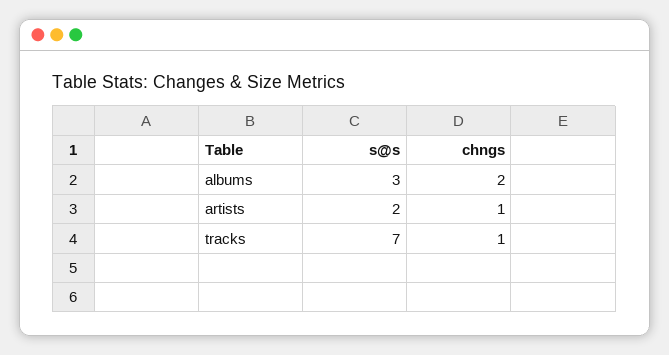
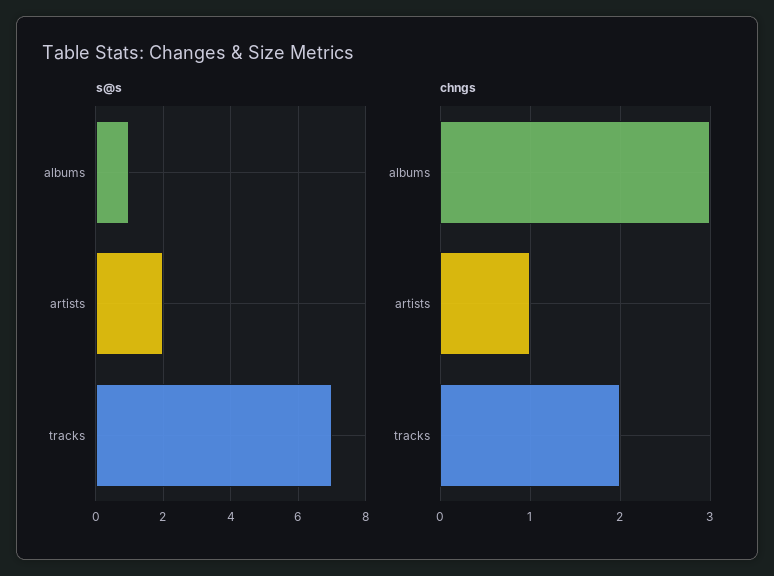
s@s, albums: 3 -> 1
chngs, albums: 2 -> 3
chngs, tracks: 1 -> 2

